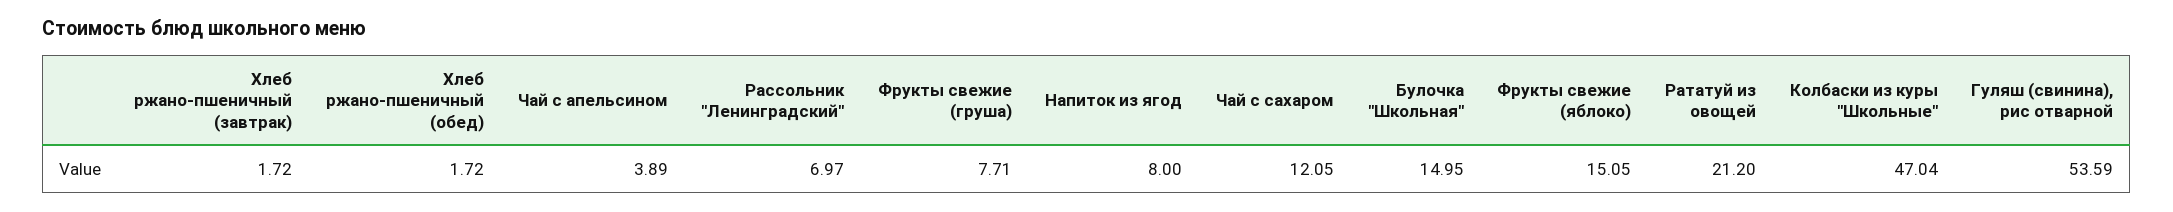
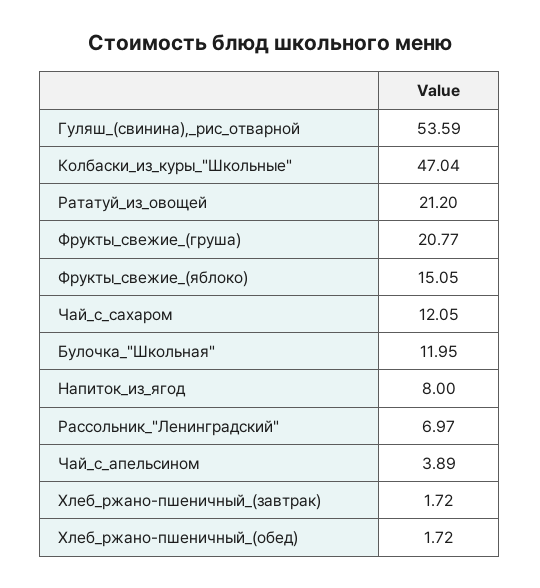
Фрукты свежие (груша): 7.71 -> 20.77
Булочка "Школьная": 14.95 -> 11.95

